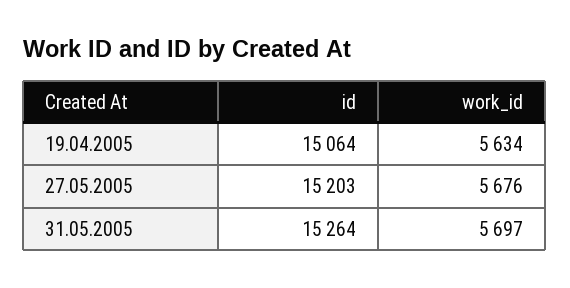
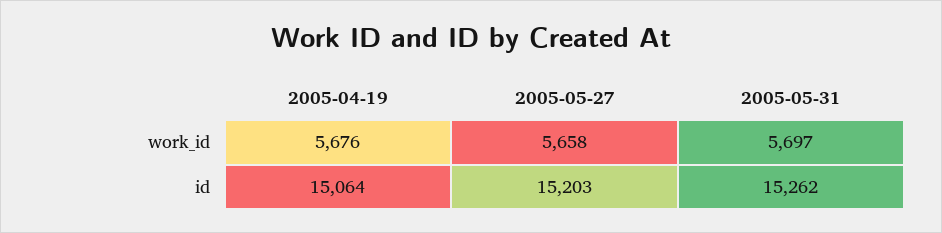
work_id, 19.04.2005: 5634 -> 5676
work_id, 27.05.2005: 5676 -> 5658
id, 31.05.2005: 15264 -> 15262

